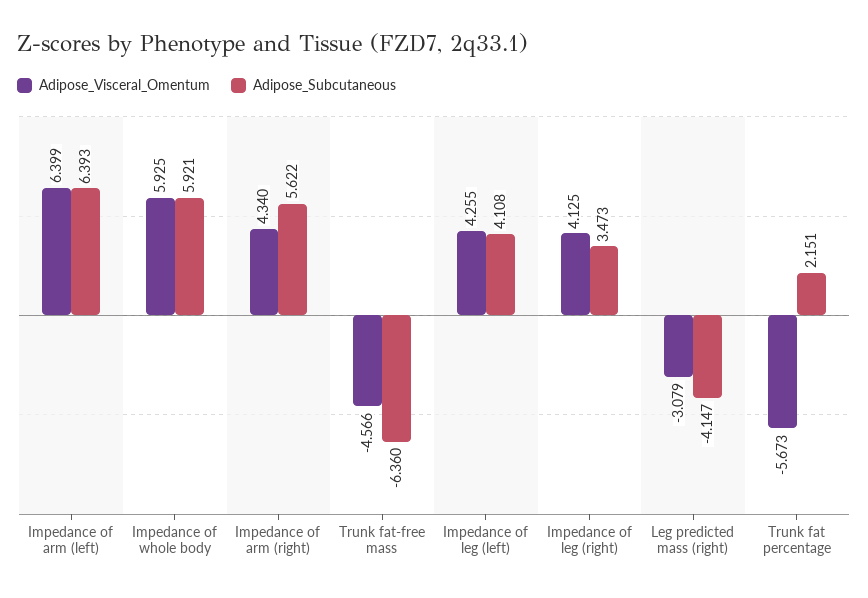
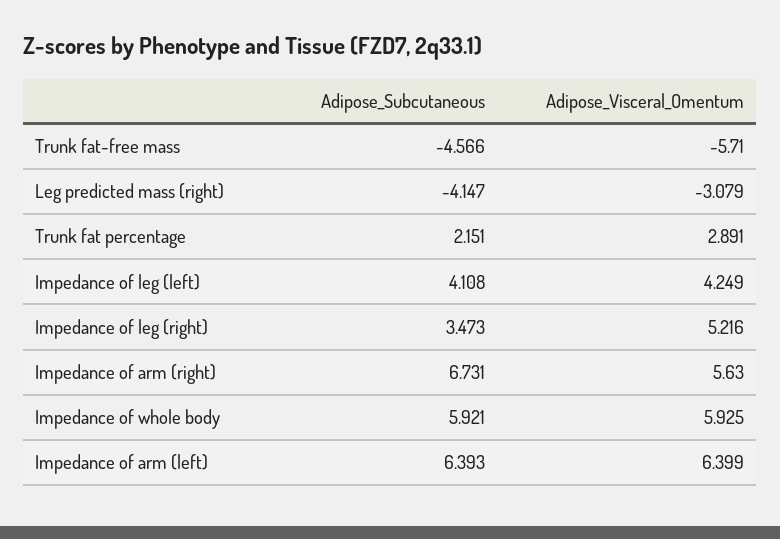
Adipose_Visceral_Omentum, Impedance of arm (right): 4.34 -> 5.63
Adipose_Subcutaneous, Impedance of arm (right): 5.622 -> 6.731
Adipose_Visceral_Omentum, Trunk fat-free mass: -4.566 -> -5.71
Adipose_Subcutaneous, Trunk fat-free mass: -6.36 -> -4.566
Adipose_Visceral_Omentum, Impedance of leg (left): 4.255 -> 4.249
Adipose_Visceral_Omentum, Impedance of leg (right): 4.125 -> 5.216
Adipose_Visceral_Omentum, Trunk fat percentage: -5.673 -> 2.891

